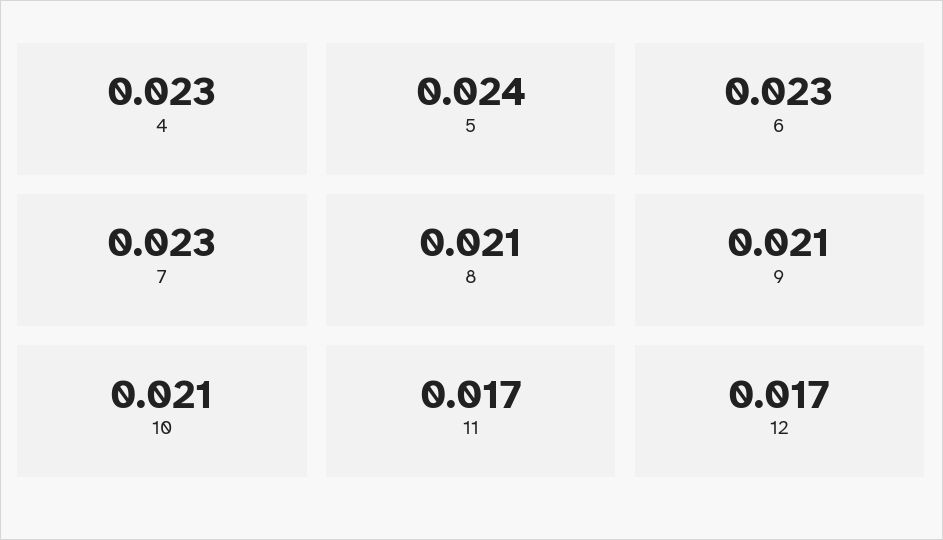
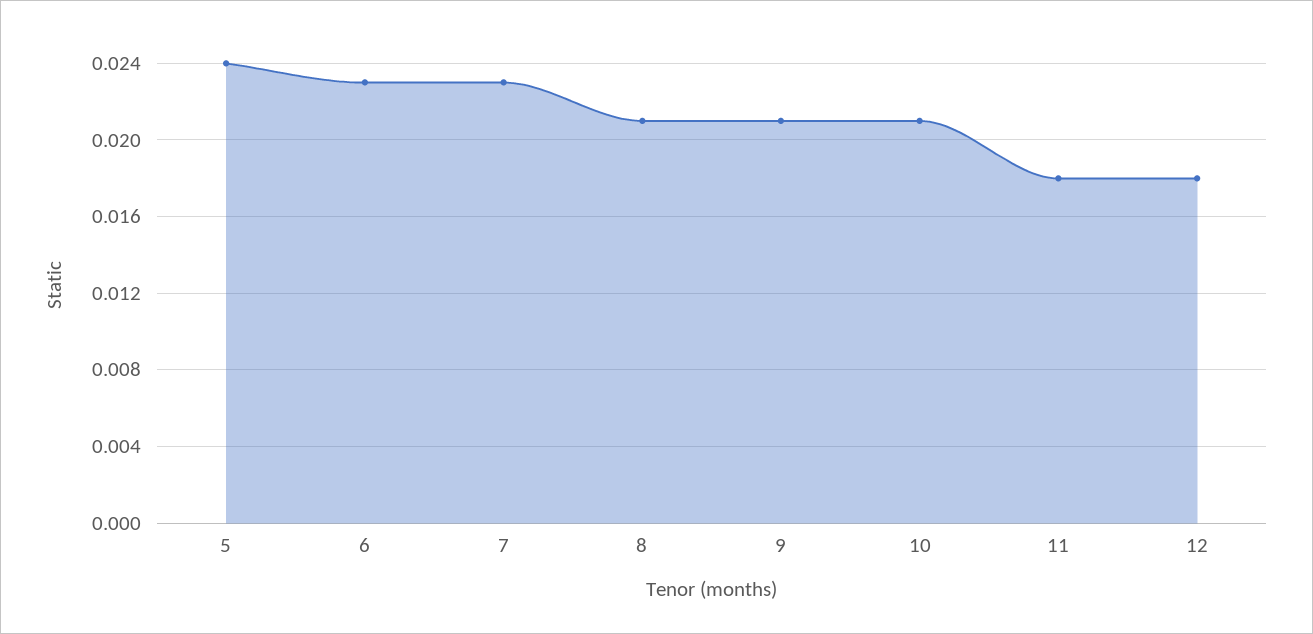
4: 0.023 -> none
11: 0.017 -> 0.018
12: 0.017 -> 0.018

